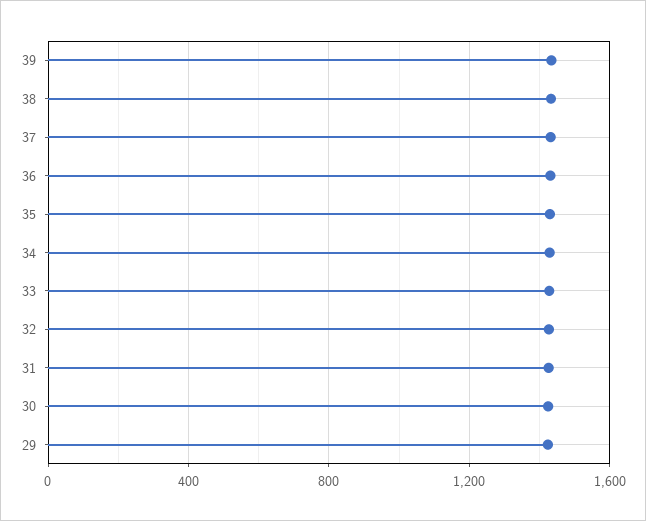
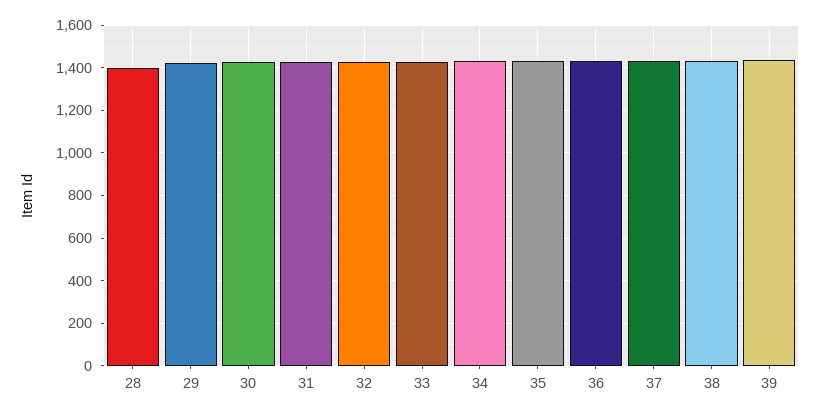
28: none -> 1400

